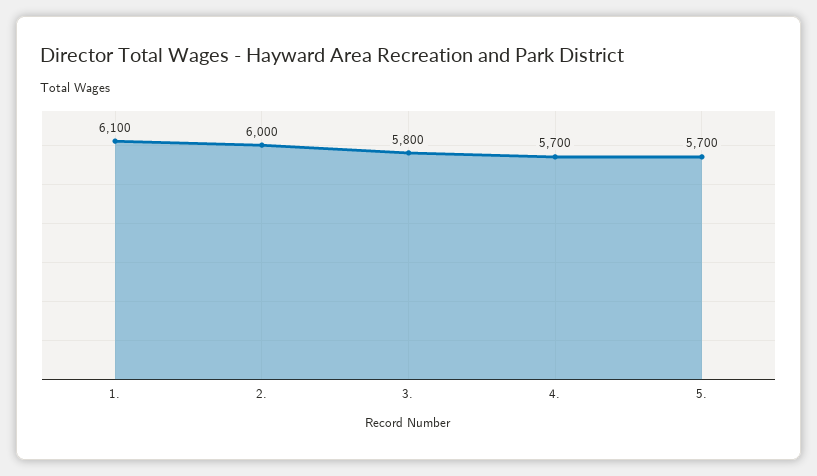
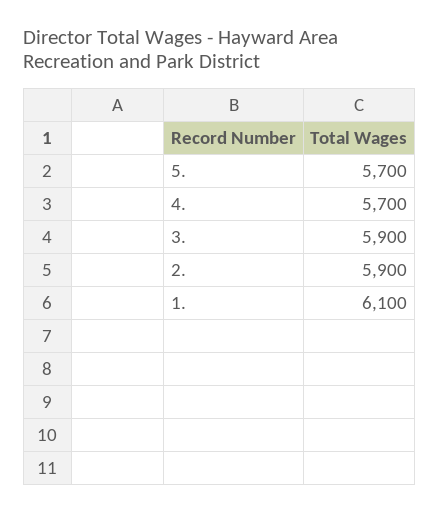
2.: 6000 -> 5900
3.: 5800 -> 5900

